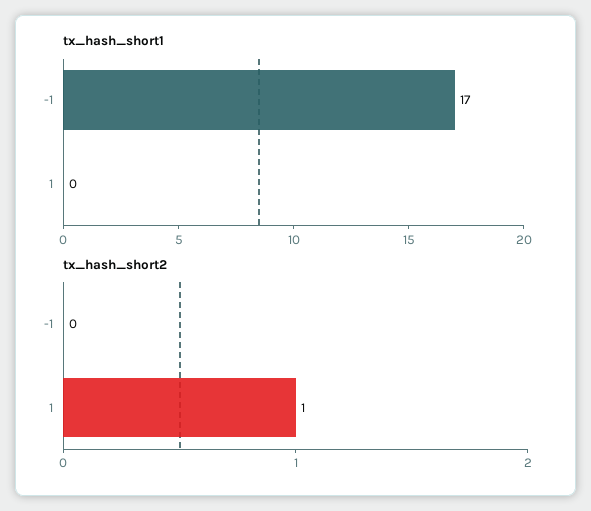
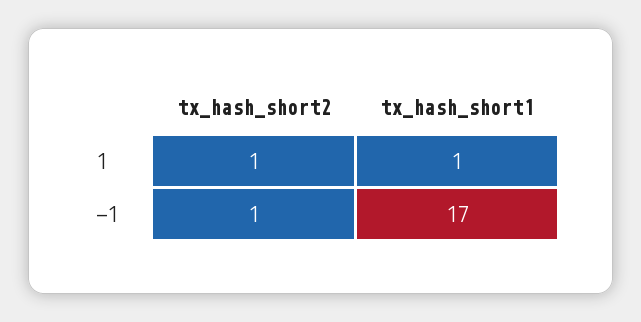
tx_hash_short1, 1: 0 -> 1
tx_hash_short2, -1: 0 -> 1

